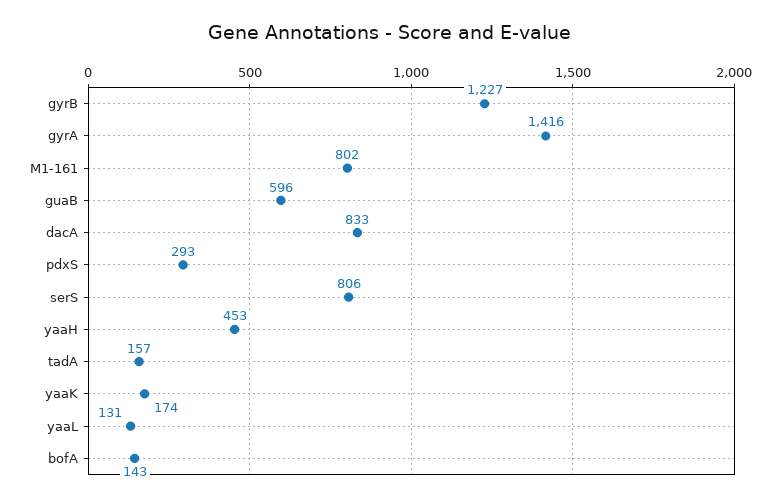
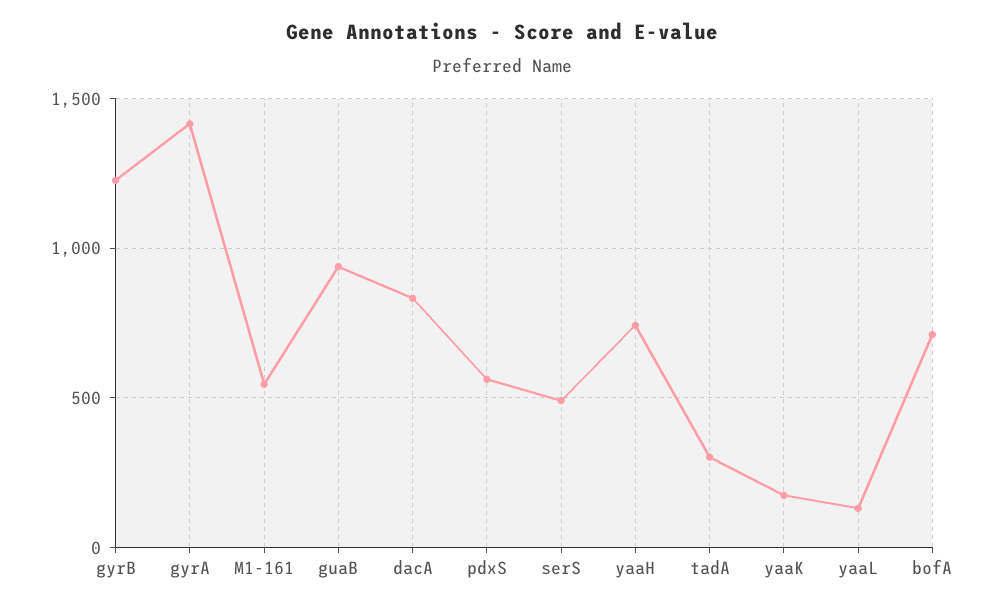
M1-161: 802 -> 550
guaB: 596 -> 950
pdxS: 293 -> 550
serS: 806 -> 500
yaaH: 453 -> 750
tadA: 157 -> 300
bofA: 143 -> 700

